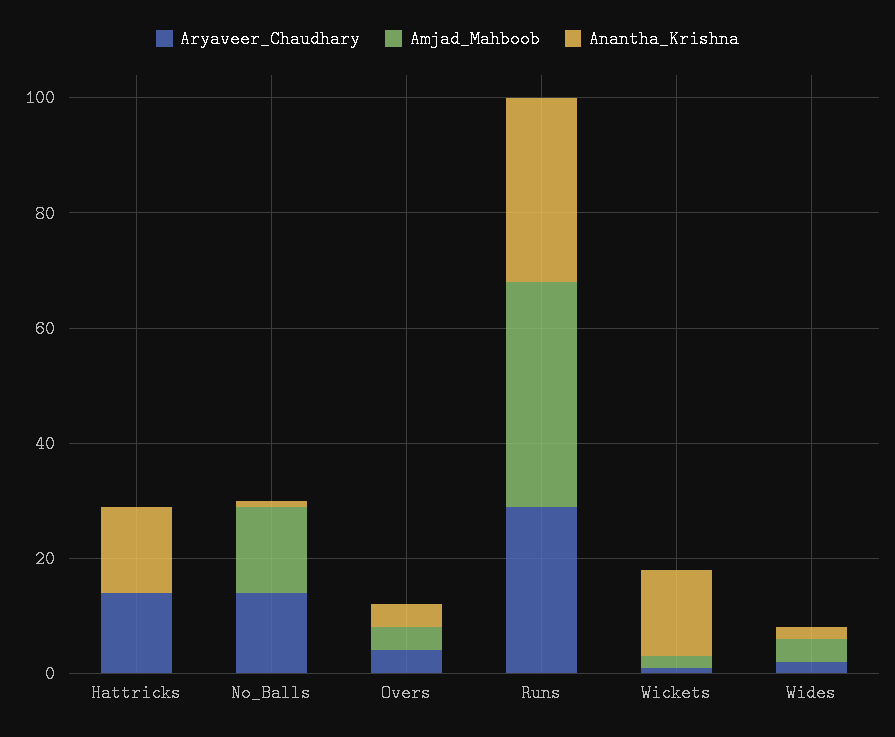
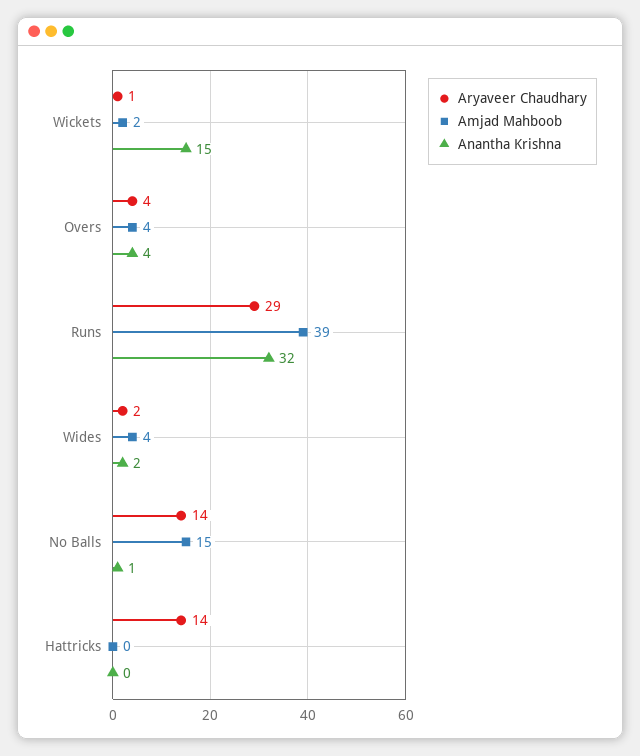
Anantha_Krishna, Hattricks: 15 -> 0

